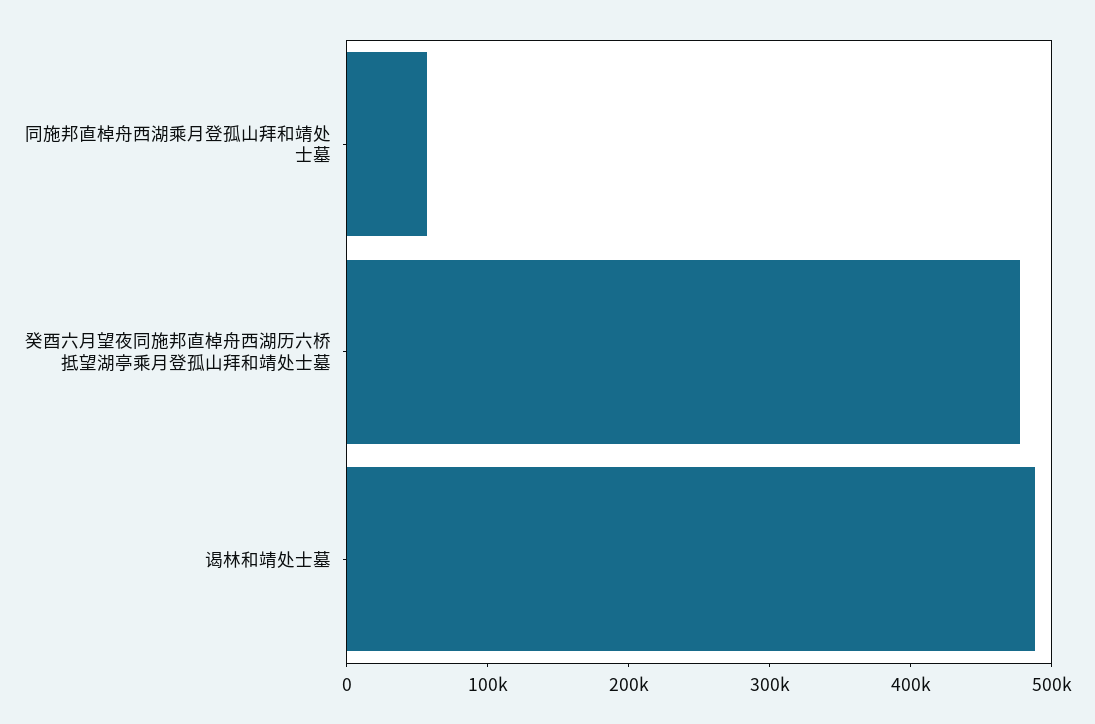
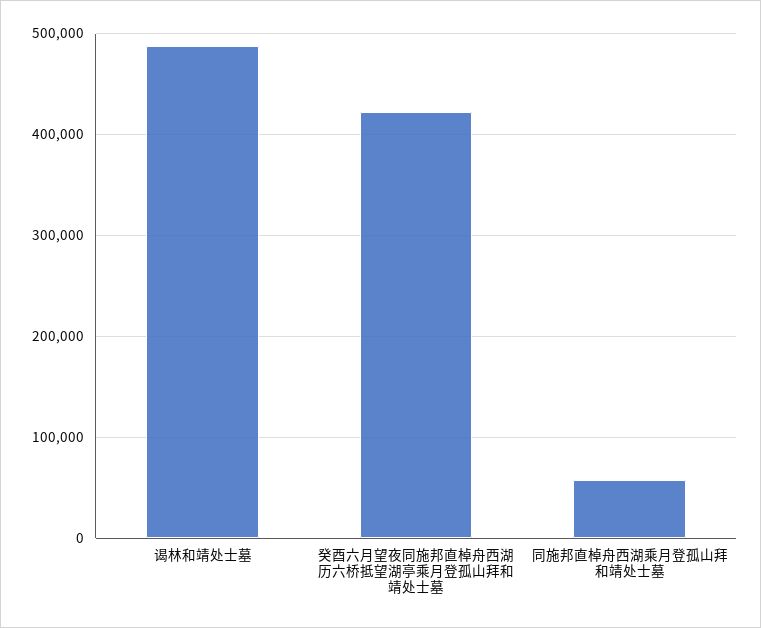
癸酉六月望夜同施邦直棹舟西湖历六桥抵望湖亭乘月登孤山拜和靖处士墓: 480000 -> 420000

